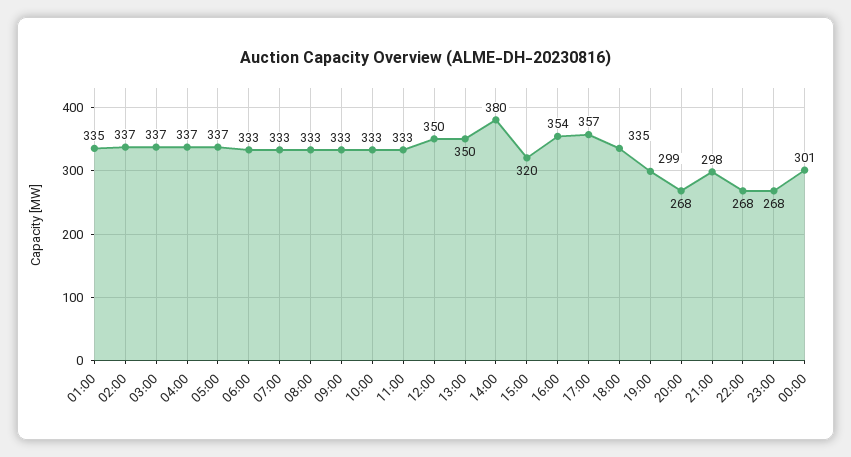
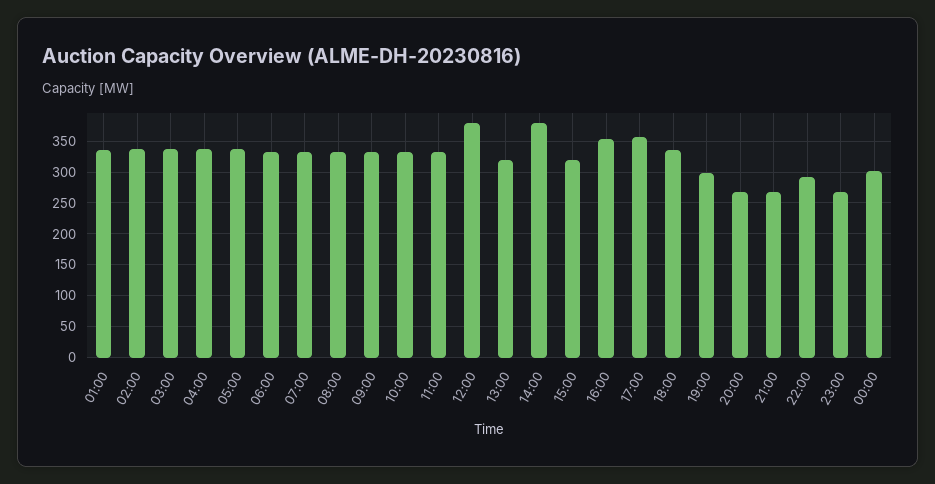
12:00: 350 -> 380
13:00: 350 -> 320
21:00: 298 -> 270
22:00: 268 -> 290

